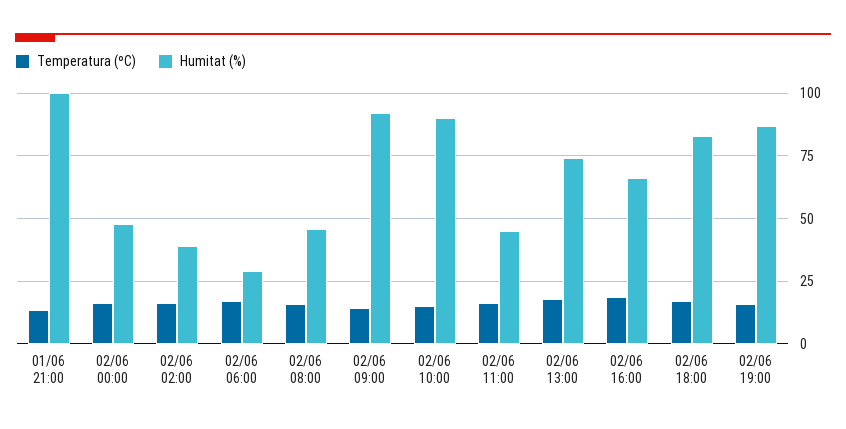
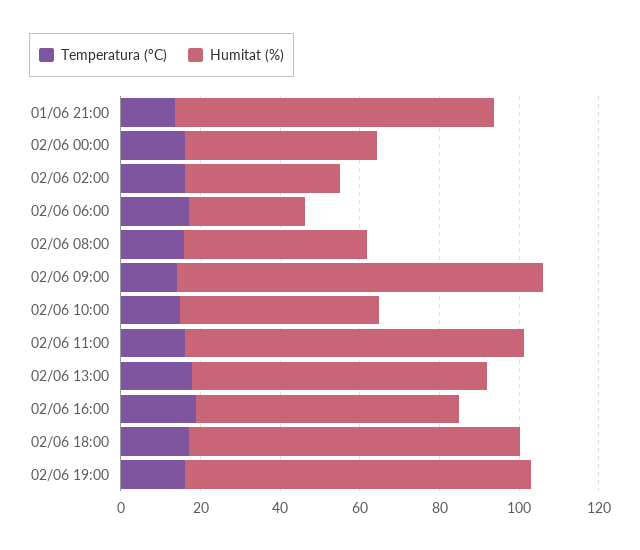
Humitat (%), 01/06 21:00: 100 -> 80
Humitat (%), 02/06 10:00: 90 -> 50
Humitat (%), 02/06 11:00: 45 -> 85

